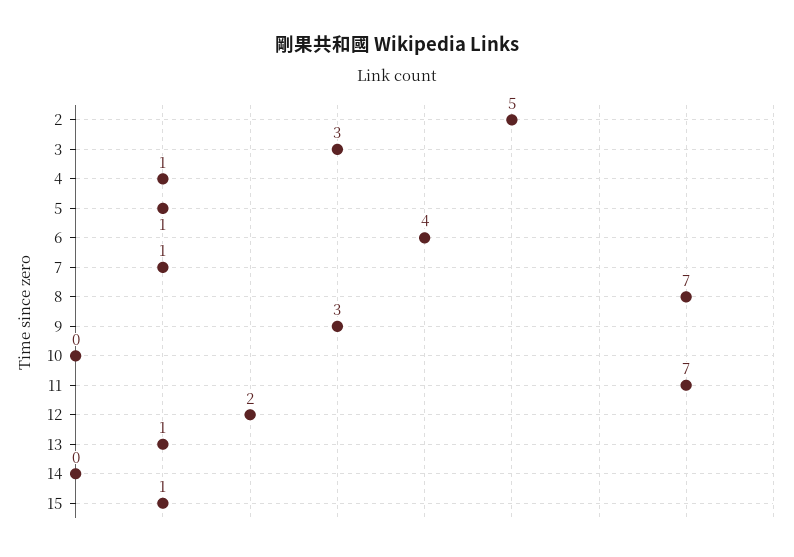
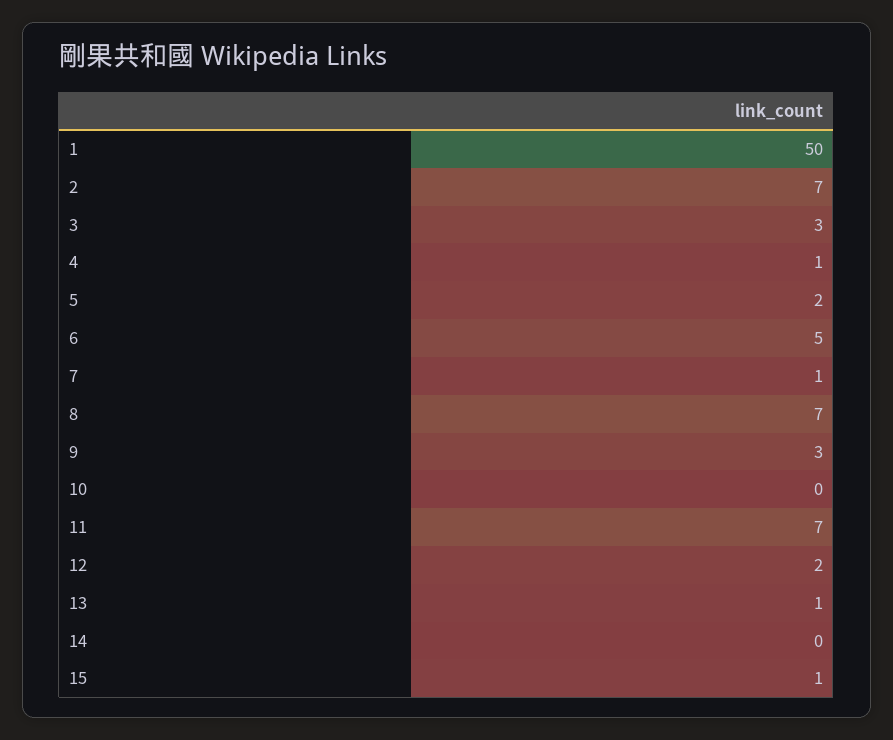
2: 5 -> 7
5: 1 -> 2
6: 4 -> 5
1: none -> 50

